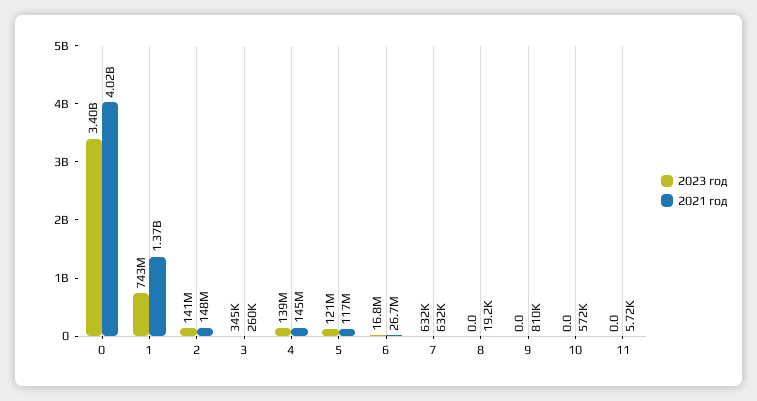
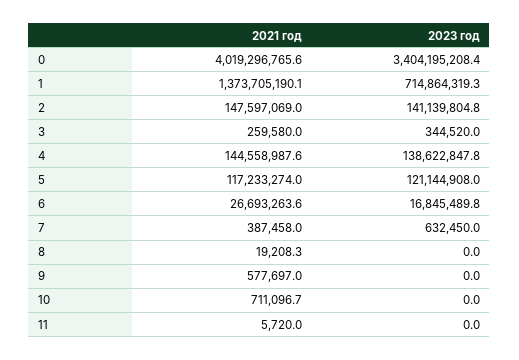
2023 год, 1: 743000000 -> 714864319.3
2021 год, 7: 632000 -> 387458
2021 год, 9: 810000 -> 577697
2021 год, 10: 572000 -> 711096.7

